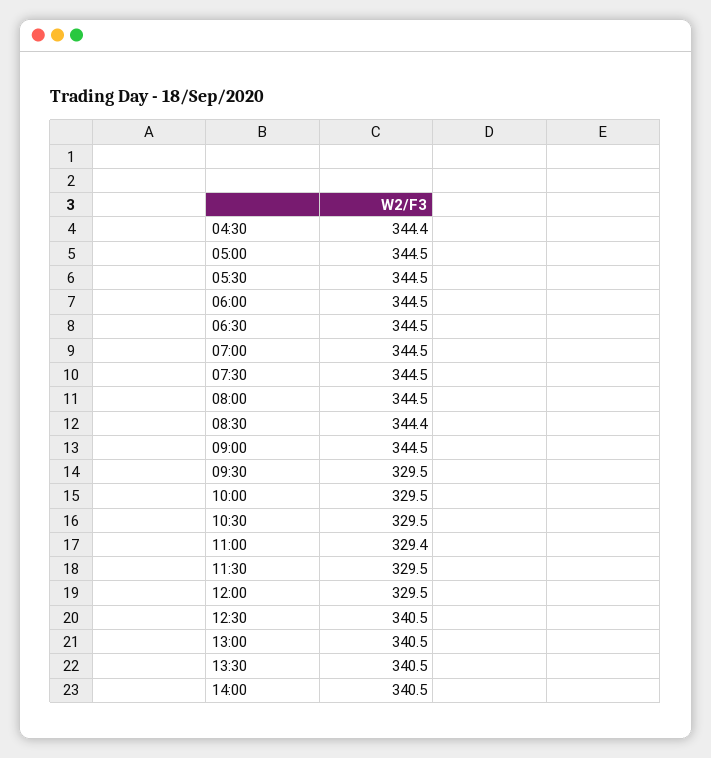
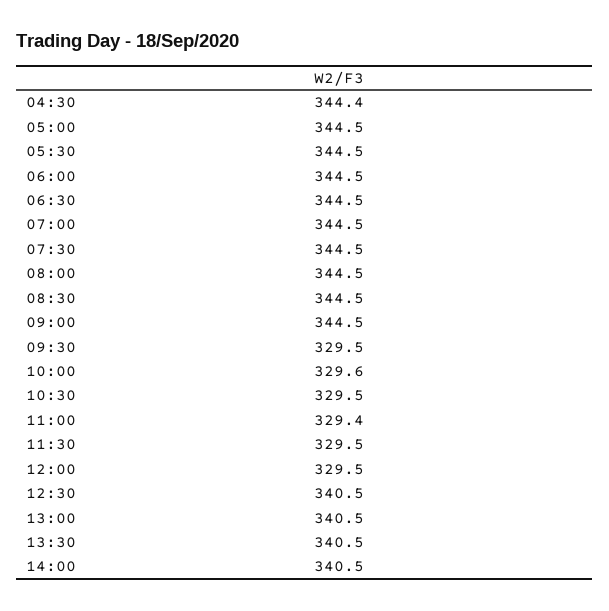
08:30: 344.4 -> 344.5
10:00: 329.5 -> 329.6

